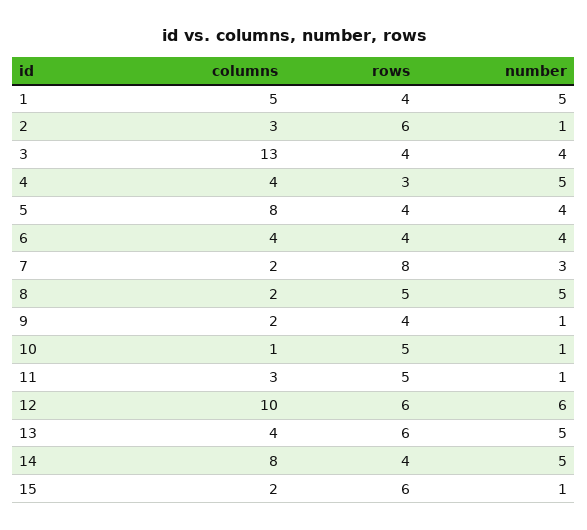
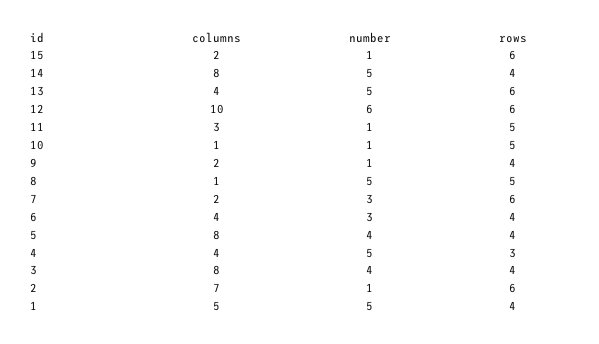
columns, 2: 3 -> 7
columns, 3: 13 -> 8
number, 6: 4 -> 3
rows, 7: 8 -> 6
columns, 8: 2 -> 1

